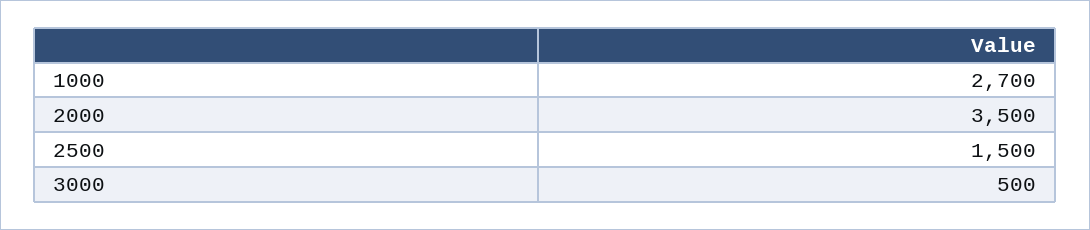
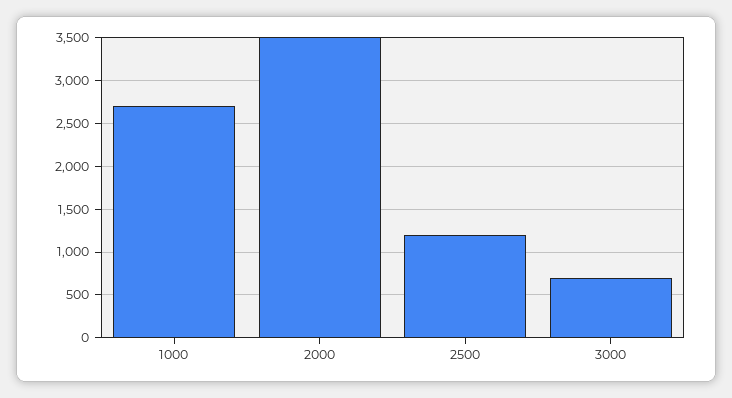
2500: 1500 -> 1200
3000: 500 -> 700

